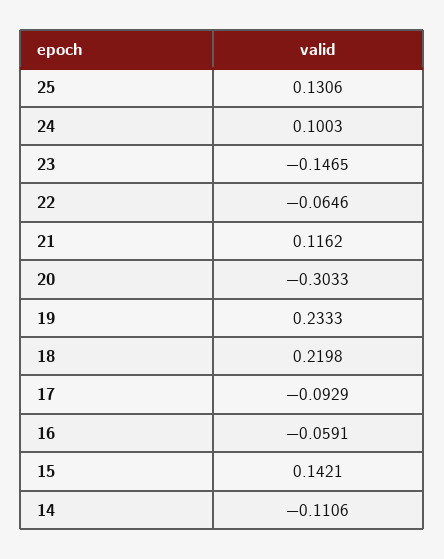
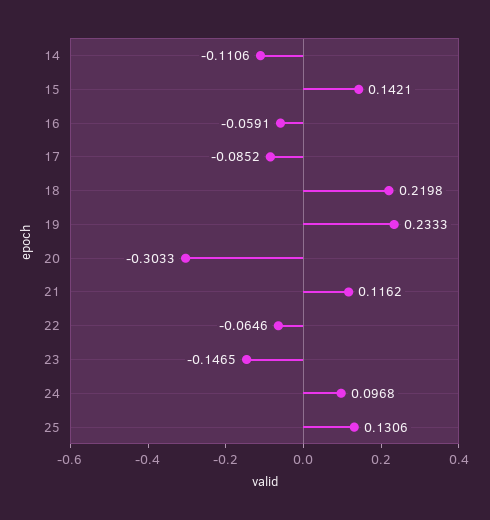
24: 0.1003 -> 0.0968
17: -0.0929 -> -0.0852

